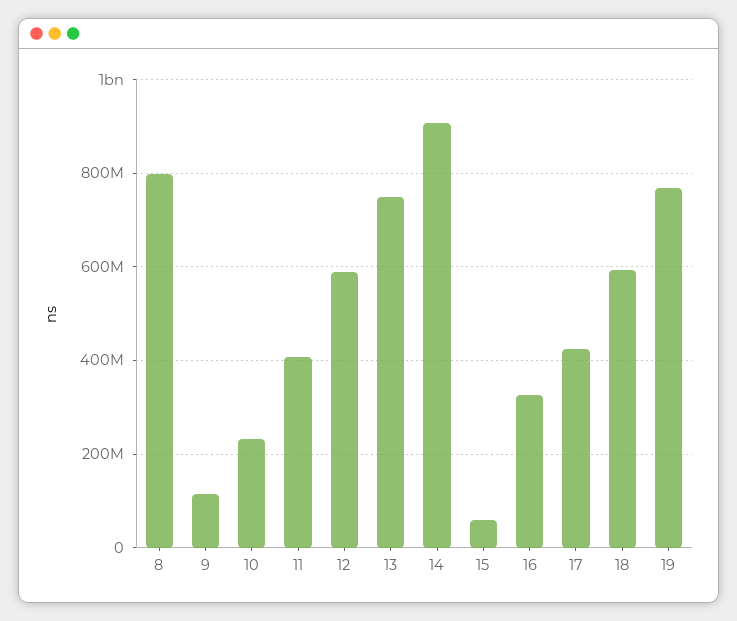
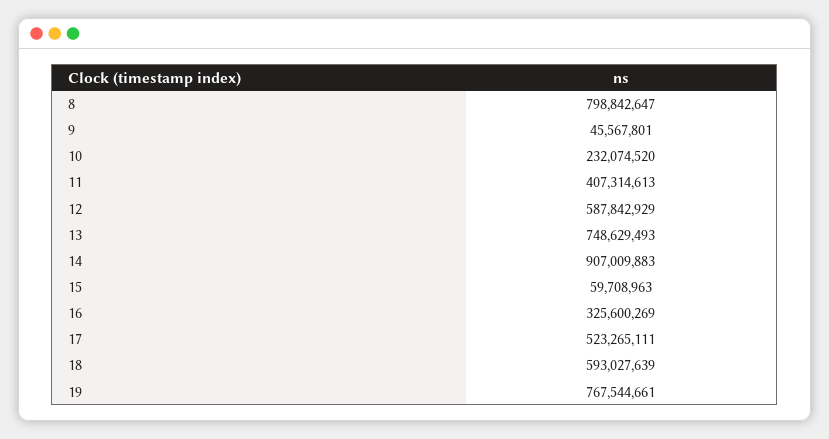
9: 120000000 -> 45567801
17: 420000000 -> 523265111

